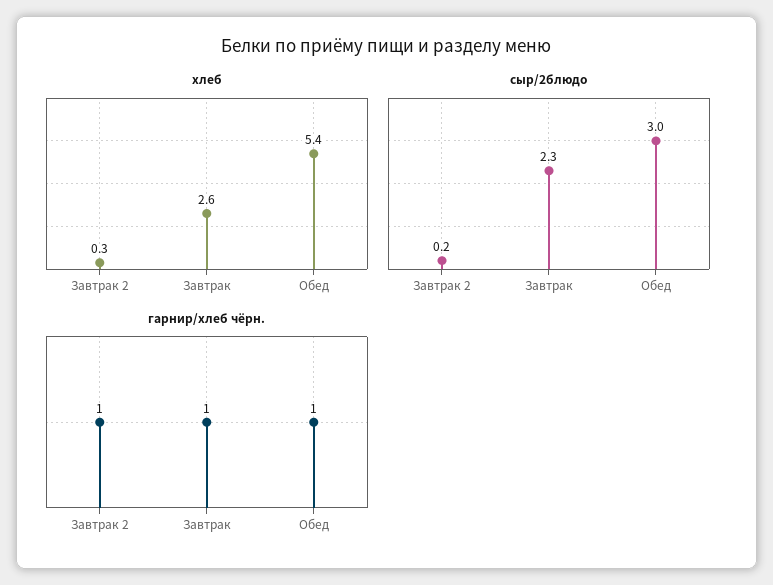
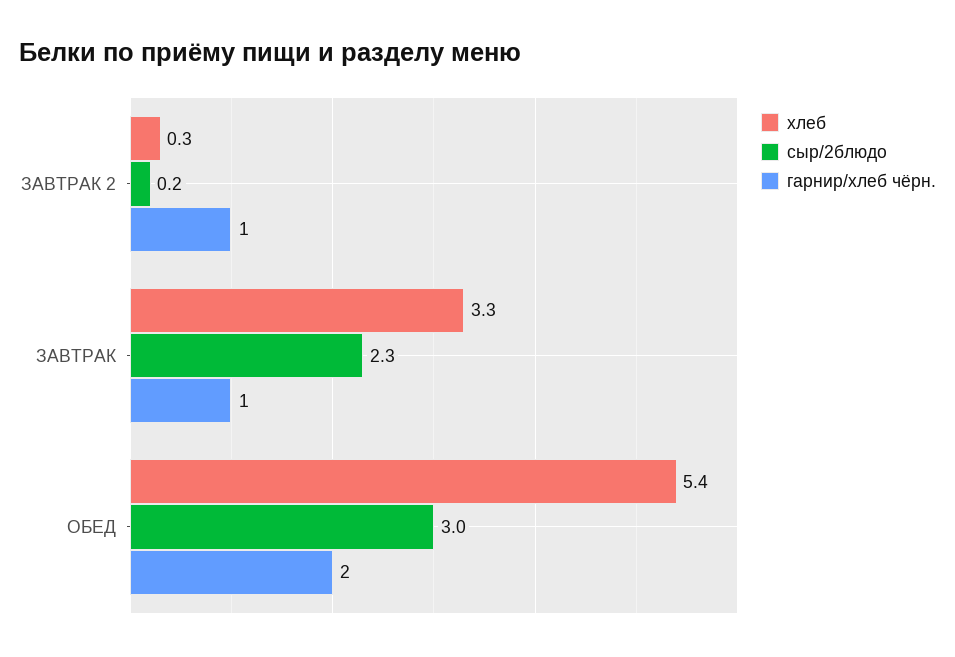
хлеб, Завтрак: 2.6 -> 3.3
гарнир/хлеб чёрн., Обед: 1 -> 2

